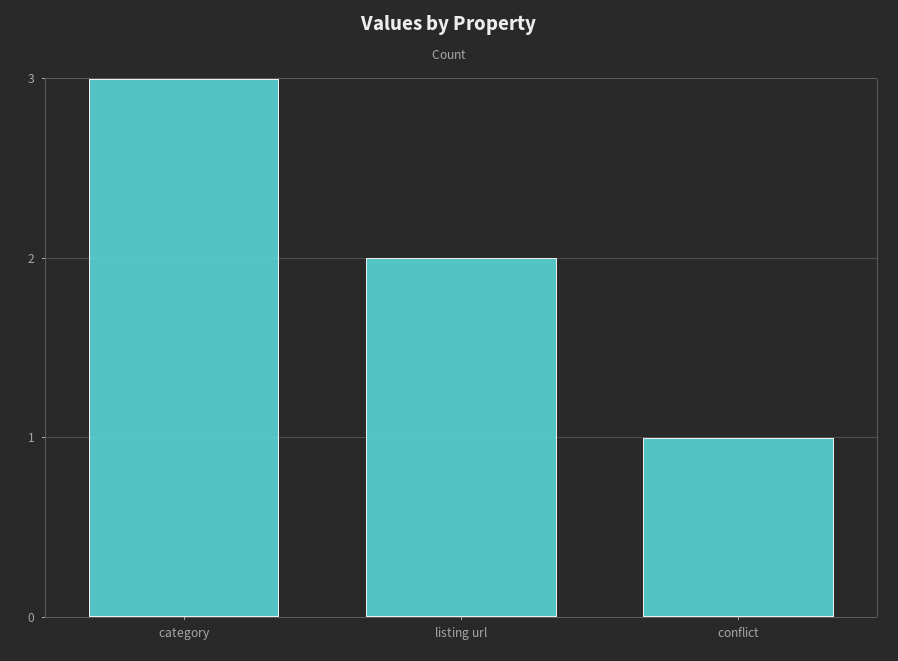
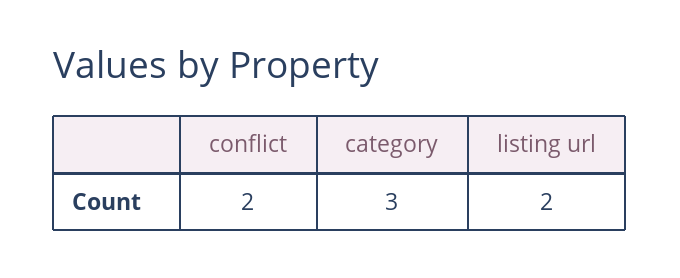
conflict: 1 -> 2

